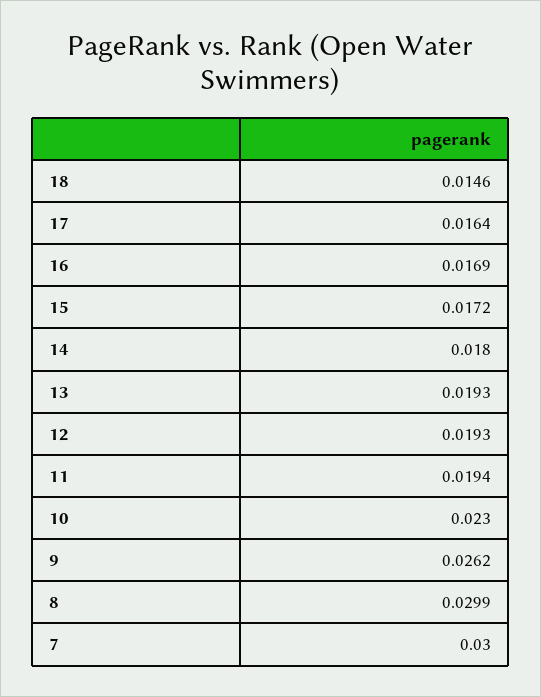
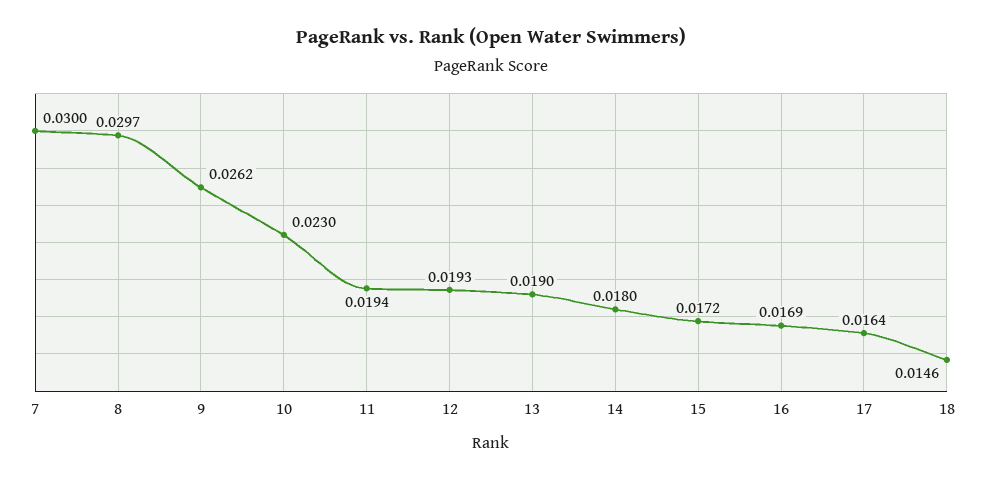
13: 0.0193 -> 0.019
8: 0.0299 -> 0.0297

